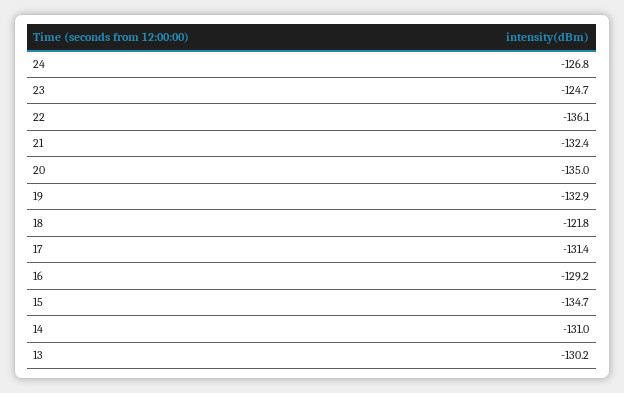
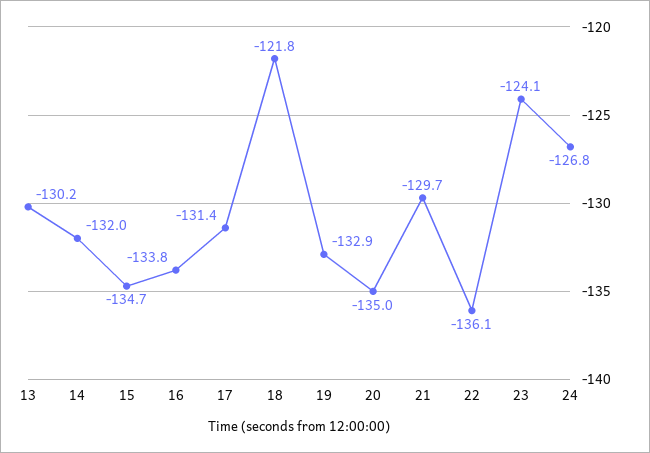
23: -124.7 -> -124.1
21: -132.4 -> -129.7
16: -129.2 -> -133.8
14: -131 -> -132

